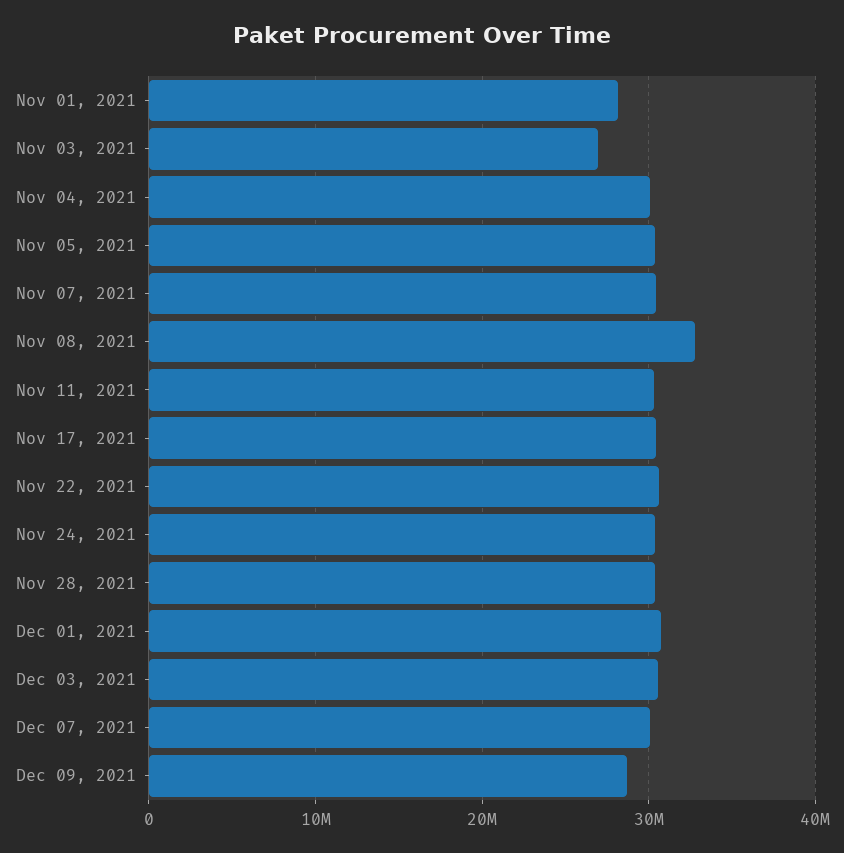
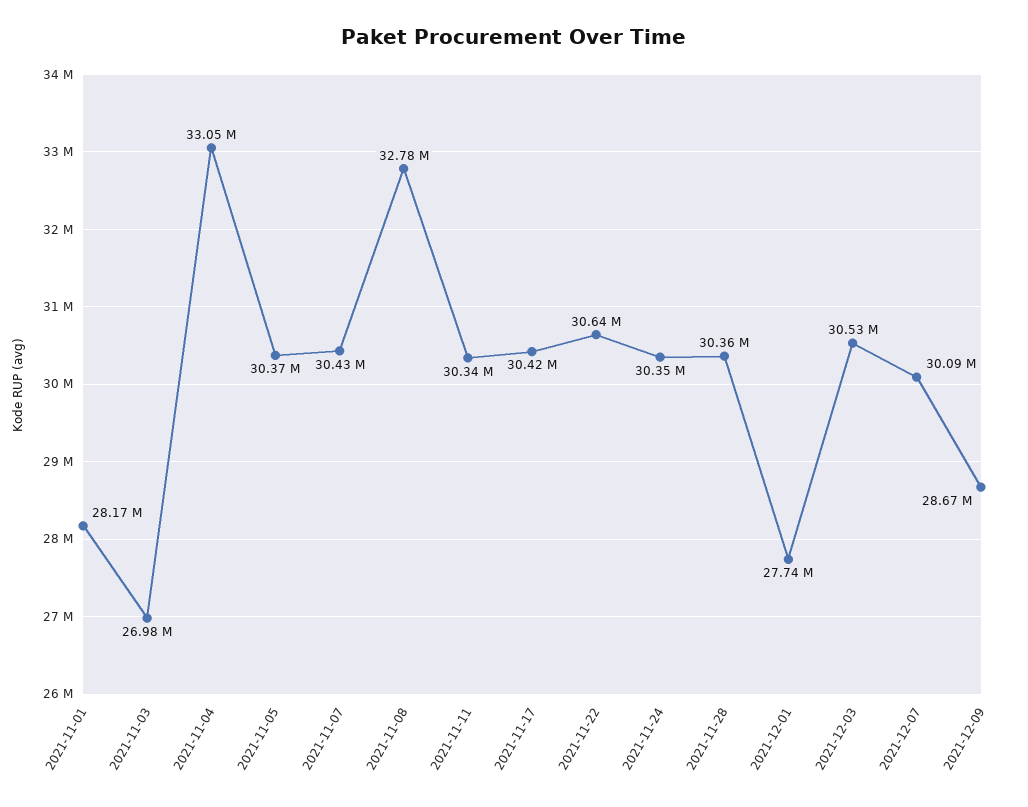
Nov 04, 2021: 30000000 -> 33050000
Dec 01, 2021: 31000000 -> 27740000

